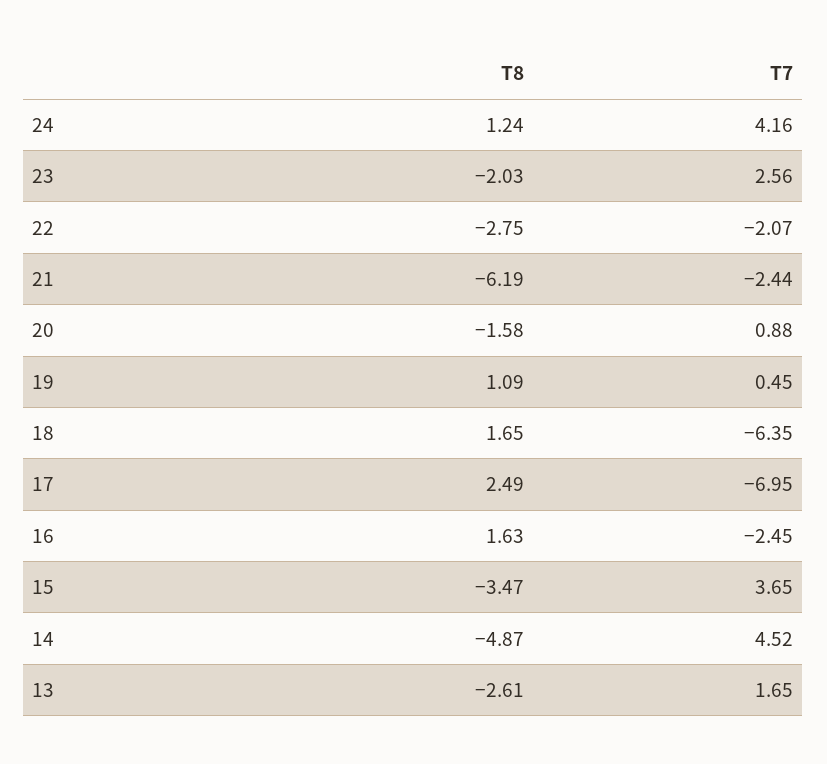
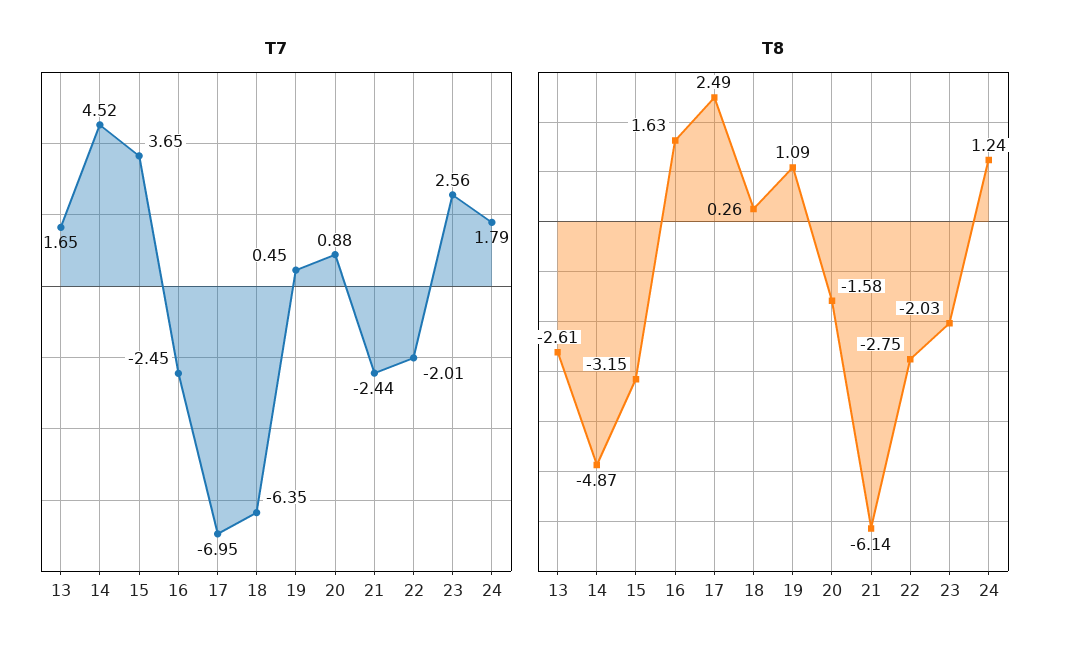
T7, 24: 4.16 -> 1.79
T7, 22: -2.07 -> -2.01
T8, 21: -6.19 -> -6.14
T8, 18: 1.65 -> 0.26
T8, 15: -3.47 -> -3.15

